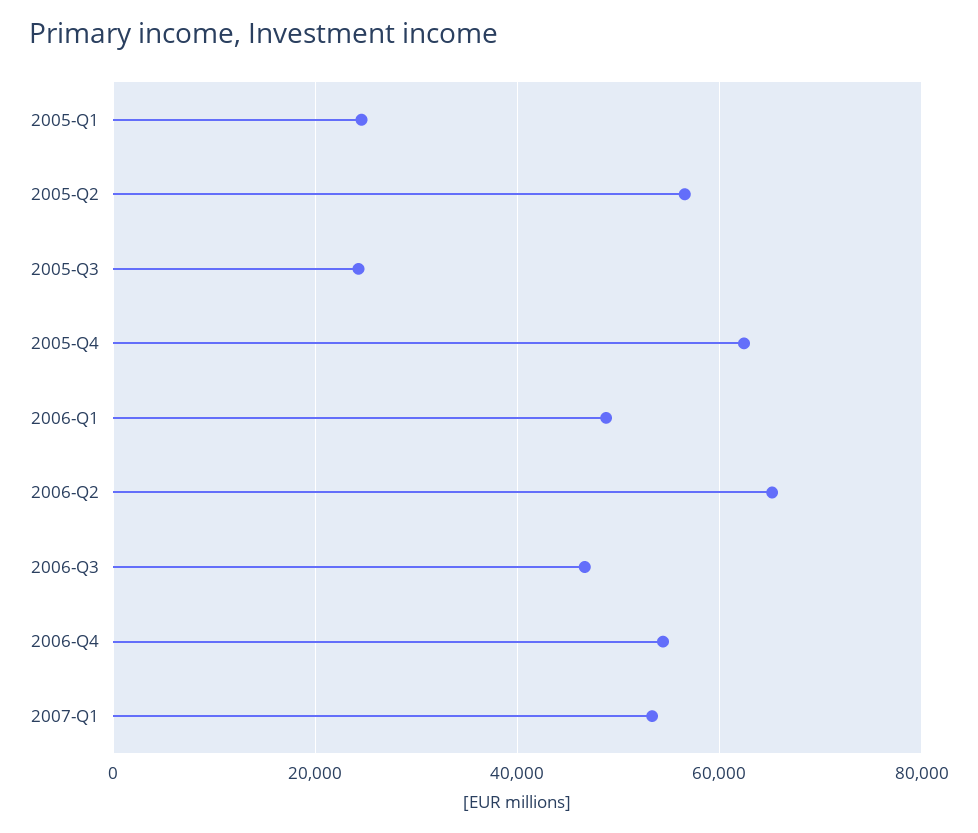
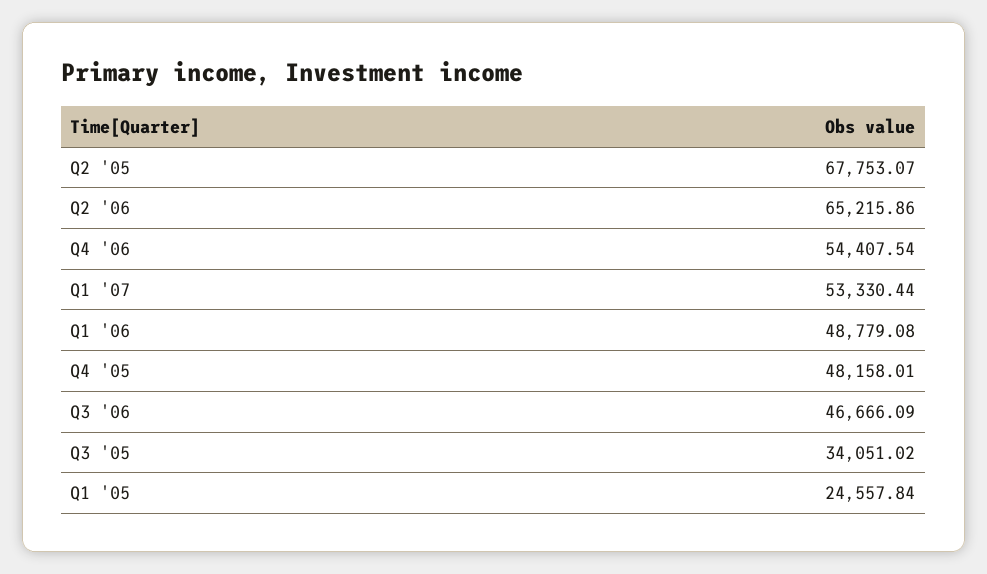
2005-Q2: 56000 -> 67753.07
2005-Q3: 24000 -> 34051.02
2005-Q4: 62000 -> 48158.01

